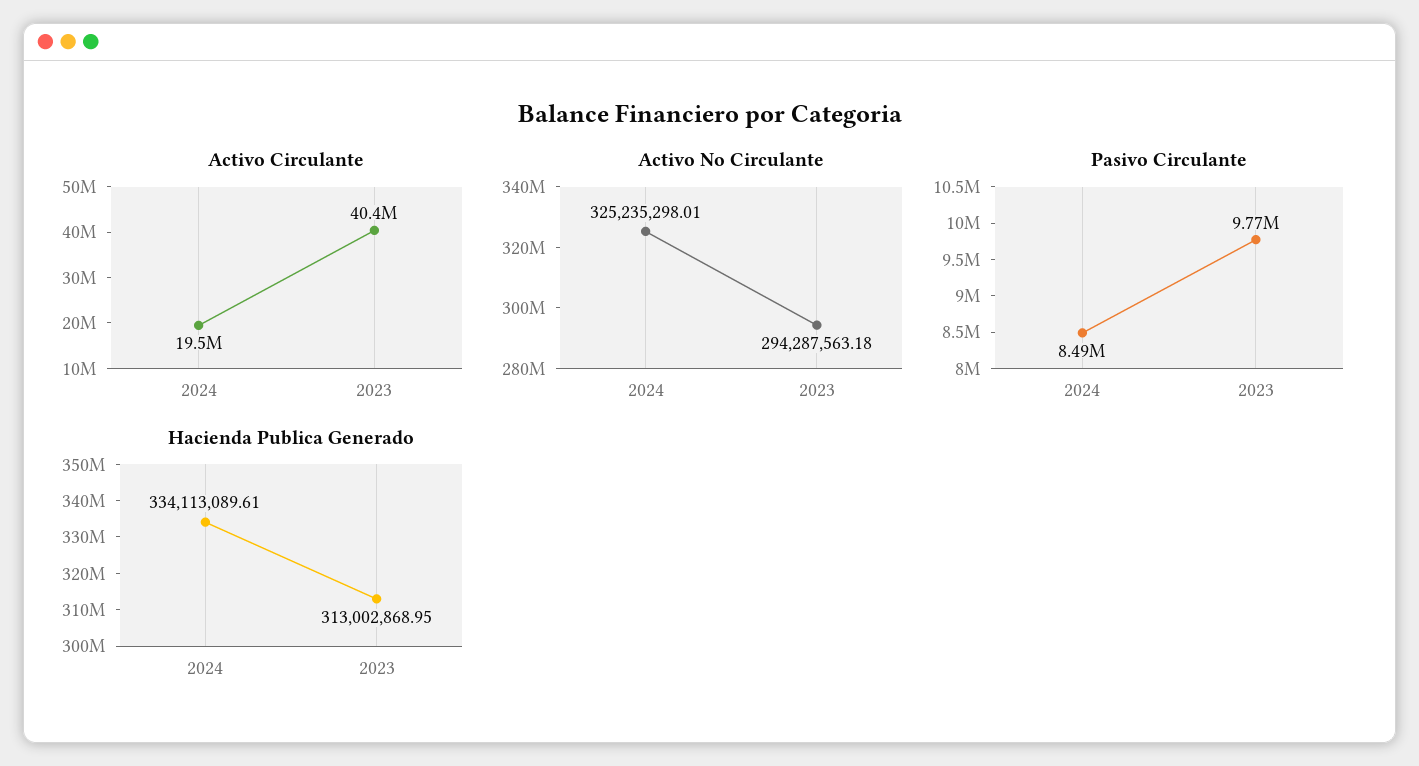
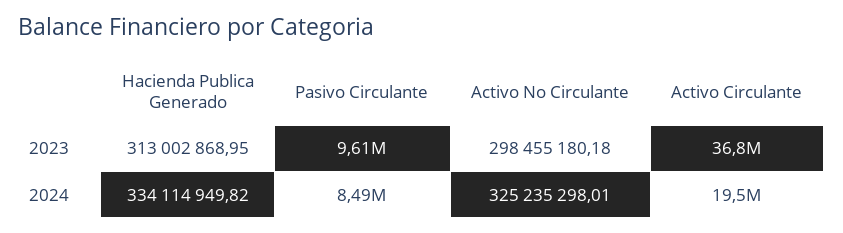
Activo Circulante, 2023: 40400000 -> 36800000
Activo No Circulante, 2023: 294287563.18 -> 298455180.18
Pasivo Circulante, 2023: 9770000 -> 9610000
Hacienda Publica Generado, 2024: 334113089.61 -> 334114949.82

